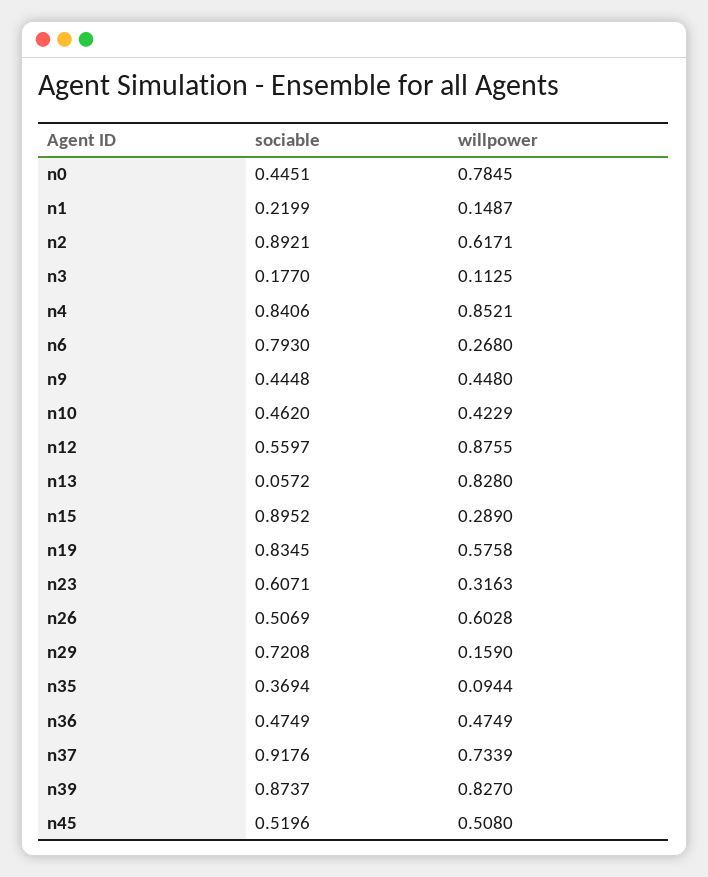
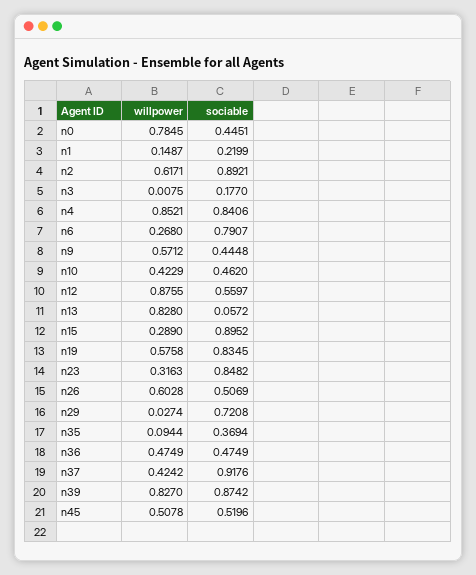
willpower, n3: 0.1125 -> 0.0075
sociable, n6: 0.793 -> 0.7907
willpower, n9: 0.448 -> 0.5712
sociable, n23: 0.6071 -> 0.8482
willpower, n29: 0.159 -> 0.0274
willpower, n37: 0.7339 -> 0.4242
sociable, n39: 0.8737 -> 0.8742
willpower, n45: 0.508 -> 0.5078

